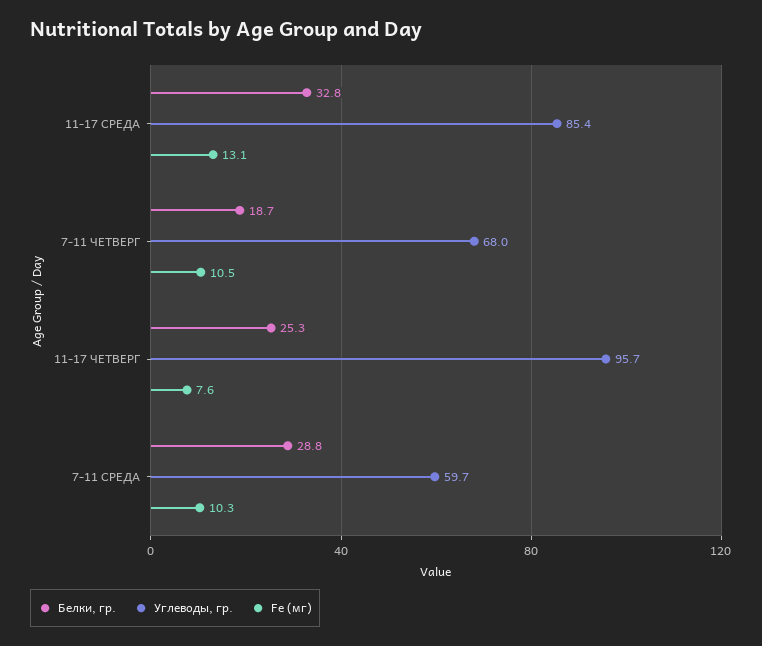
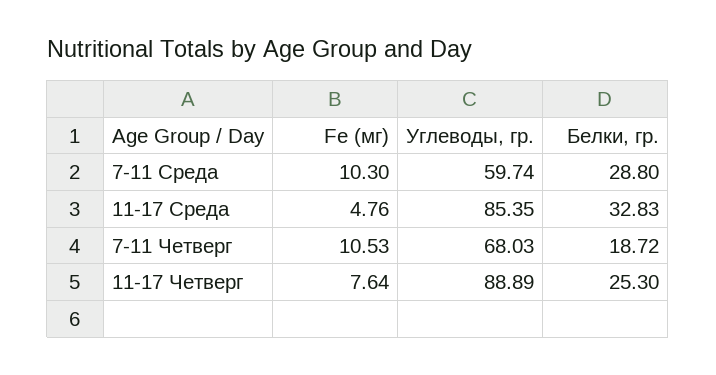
Fe (мг), 11-17 СРЕДА: 13.1 -> 4.76
Углеводы, гр., 11-17 ЧЕТВЕРГ: 95.7 -> 88.89

